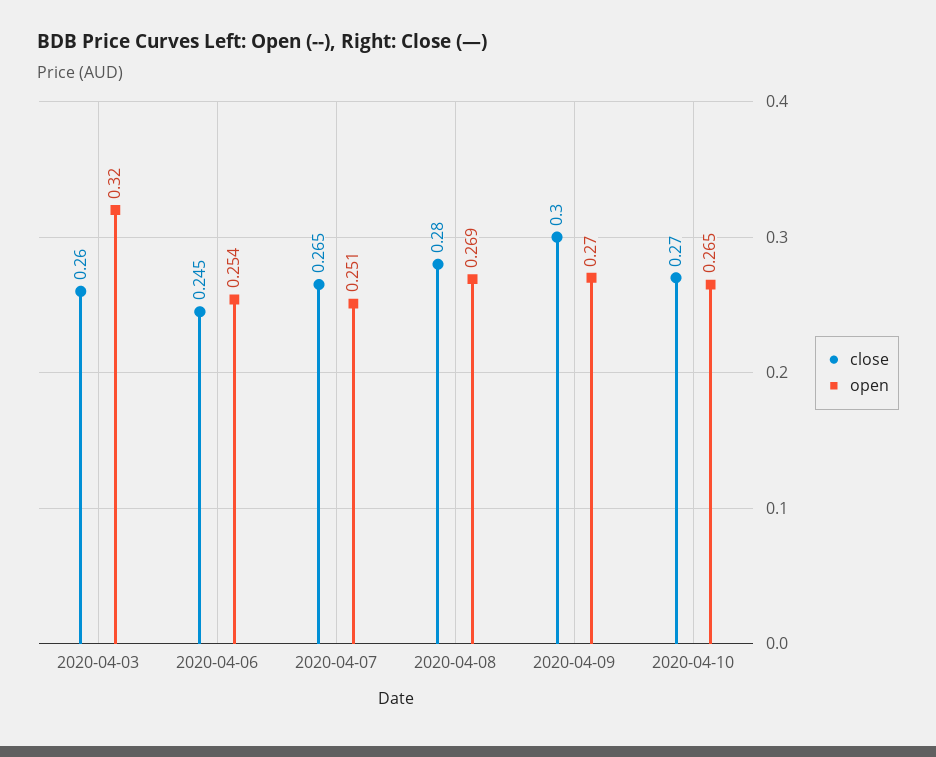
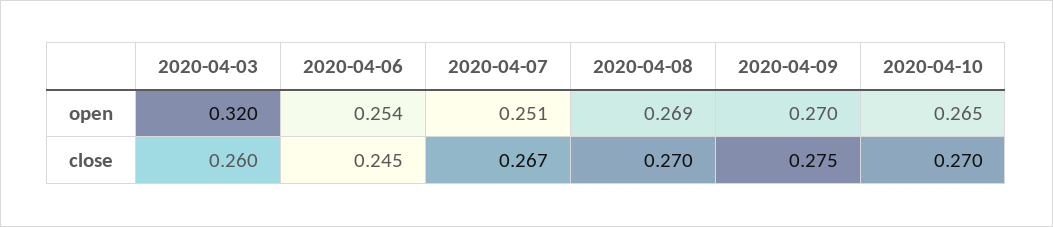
close, 2020-04-07: 0.265 -> 0.267
close, 2020-04-08: 0.28 -> 0.27
close, 2020-04-09: 0.3 -> 0.275

